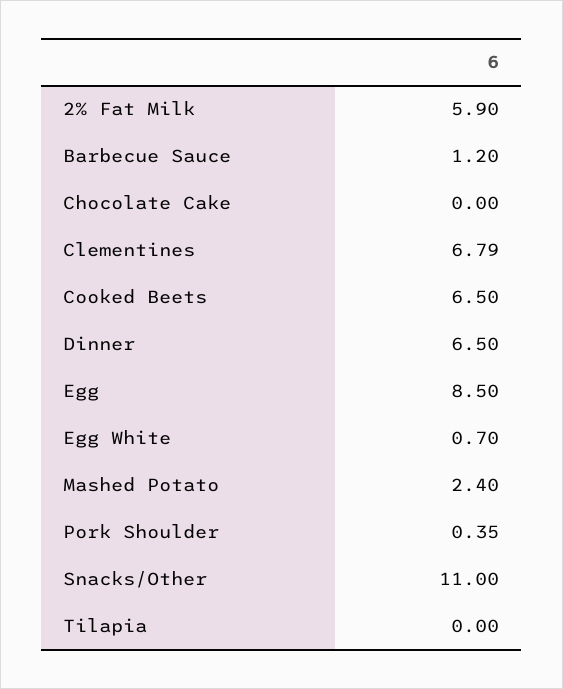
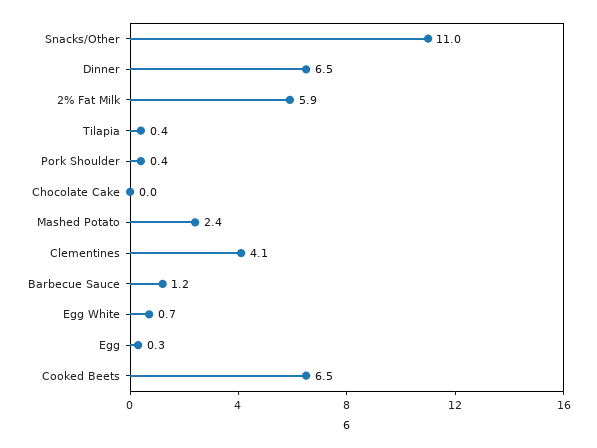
Clementines: 6.79 -> 4.1
Egg: 8.5 -> 0.3
Tilapia: 0 -> 0.4

